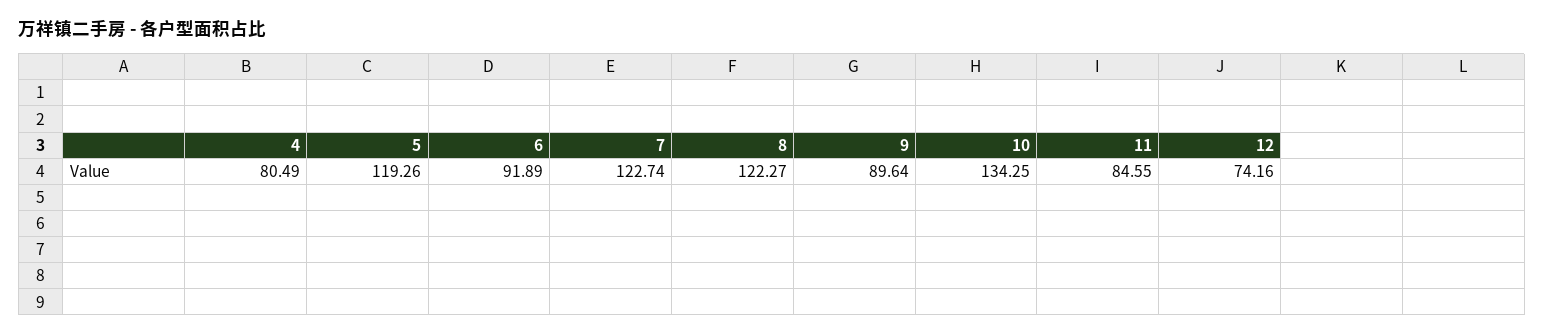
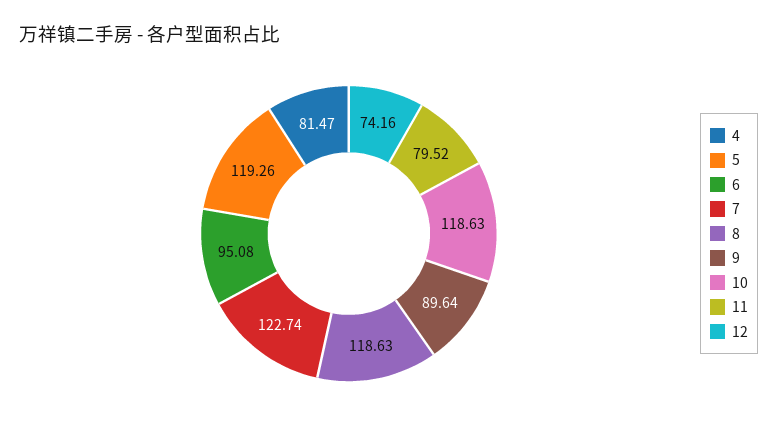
4: 80.49 -> 81.47
6: 91.89 -> 95.08
8: 122.27 -> 118.63
10: 134.25 -> 118.63
11: 84.55 -> 79.52

